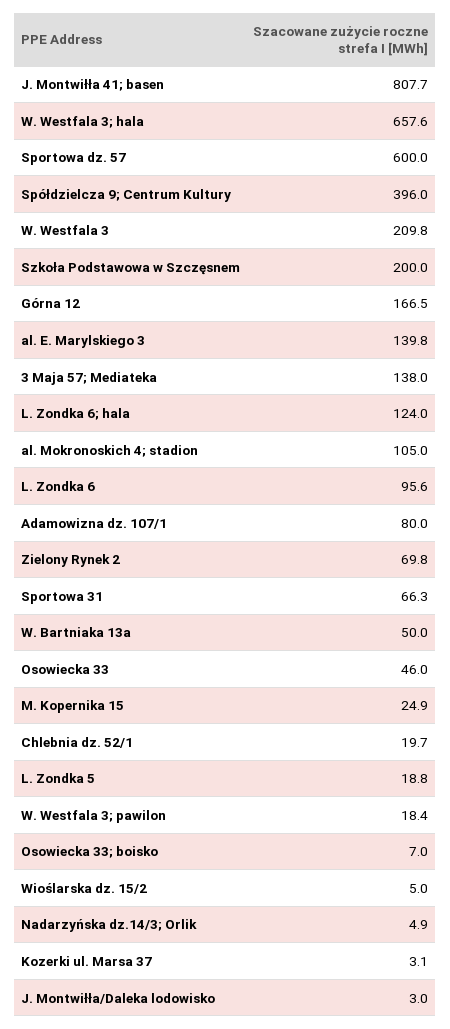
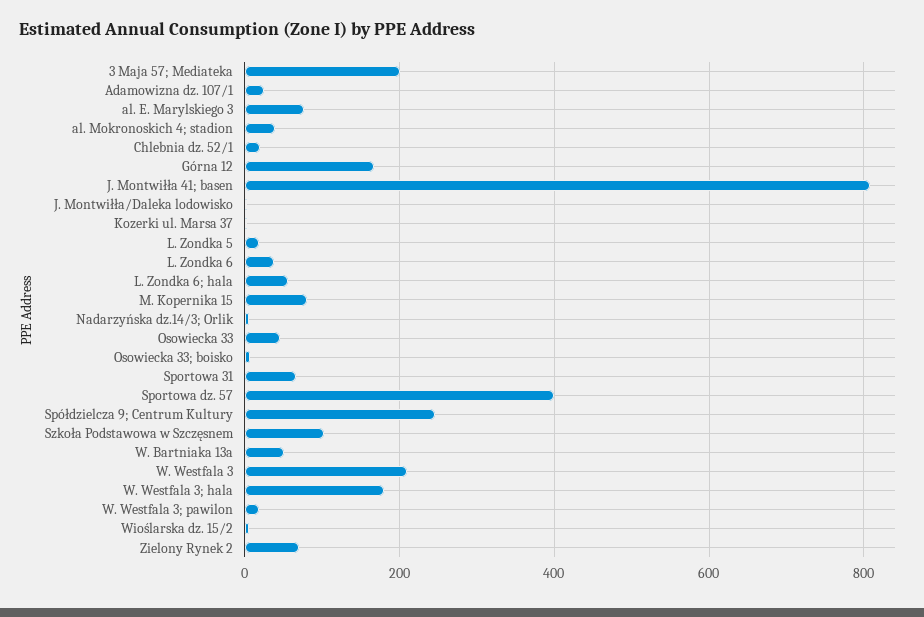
W. Westfala 3; hala: 657.6 -> 180
Sportowa dz. 57: 600 -> 400
Spółdzielcza 9; Centrum Kultury: 396 -> 240
Szkoła Podstawowa w Szczęsnem: 200 -> 100
al. E. Marylskiego 3: 139.8 -> 80
3 Maja 57; Mediateka: 138 -> 200
L. Zondka 6; hala: 124 -> 60
al. Mokronoskich 4; stadion: 105 -> 40
L. Zondka 6: 95.6 -> 40
Adamowizna dz. 107/1: 80 -> 20
M. Kopernika 15: 24.9 -> 80

